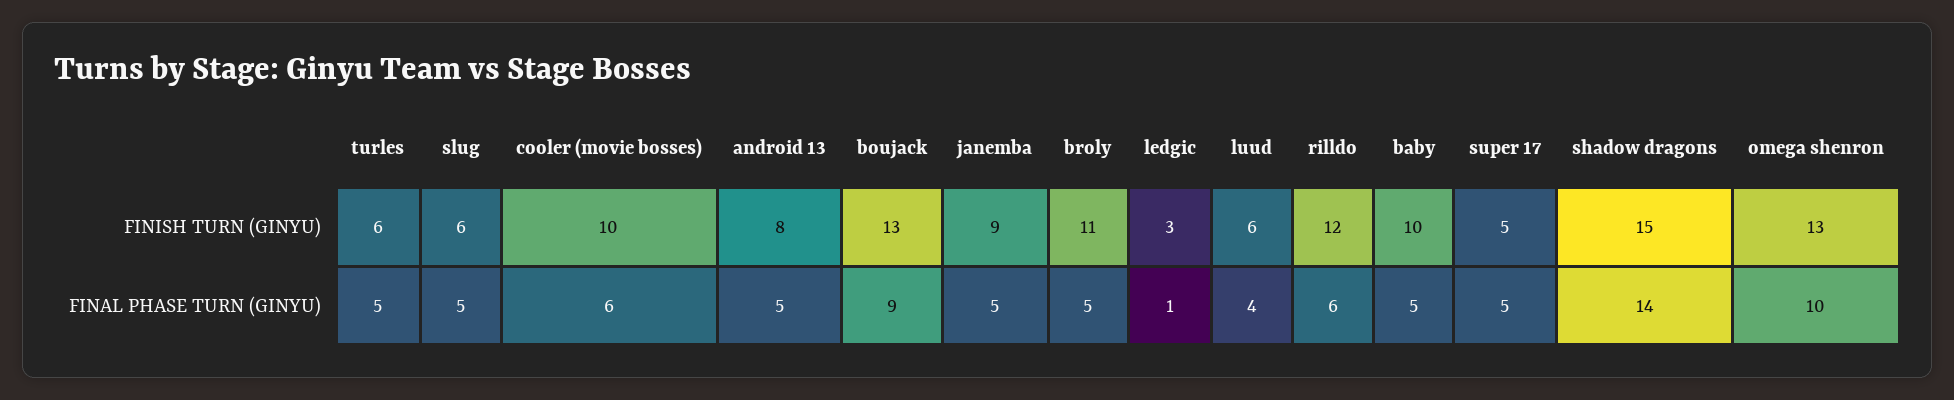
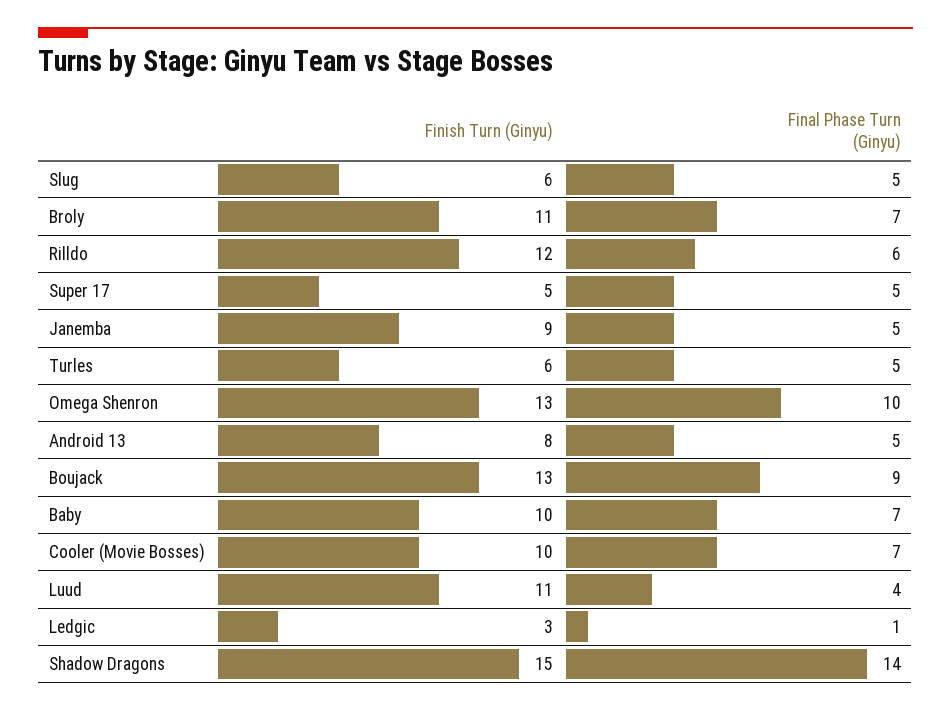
luud, FINISH TURN (GINYU): 6 -> 11
cooler (movie bosses), FINAL PHASE TURN (GINYU): 6 -> 7
broly, FINAL PHASE TURN (GINYU): 5 -> 7
baby, FINAL PHASE TURN (GINYU): 5 -> 7

